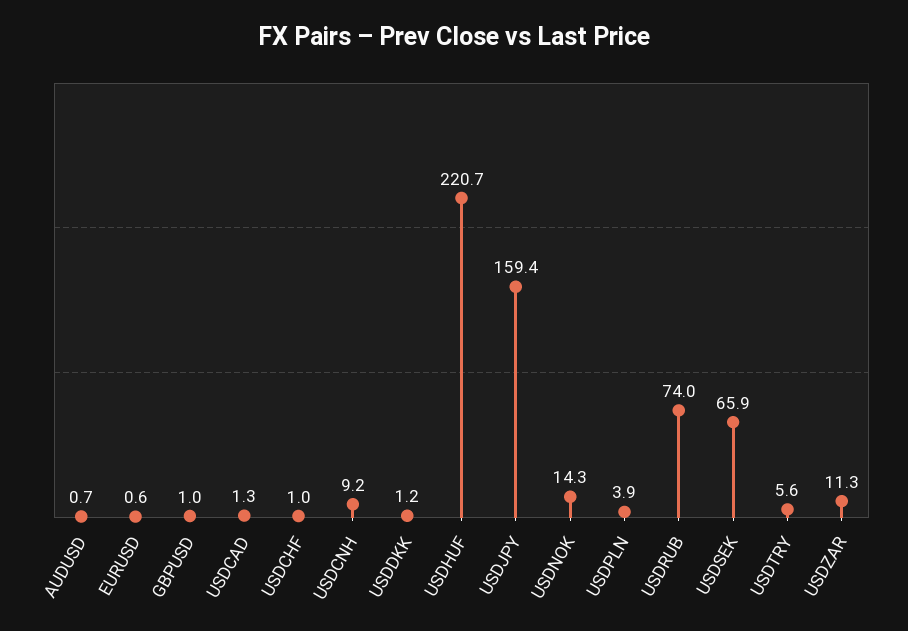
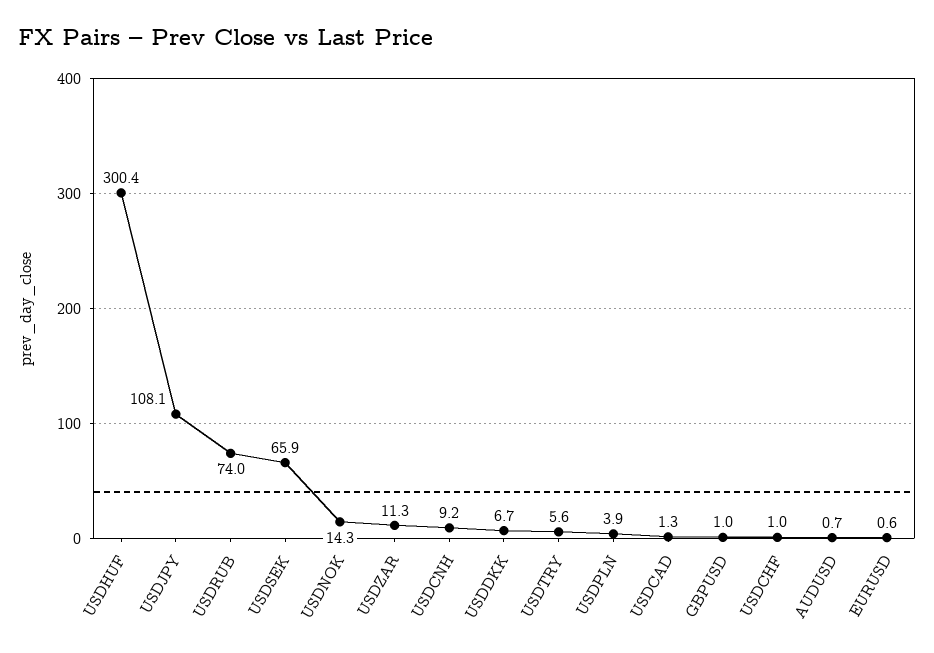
USDDKK: 1.2 -> 6.7
USDHUF: 220.7 -> 300.4
USDJPY: 159.4 -> 108.1

